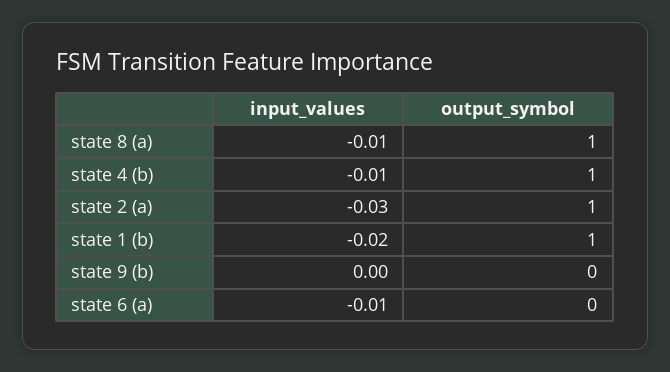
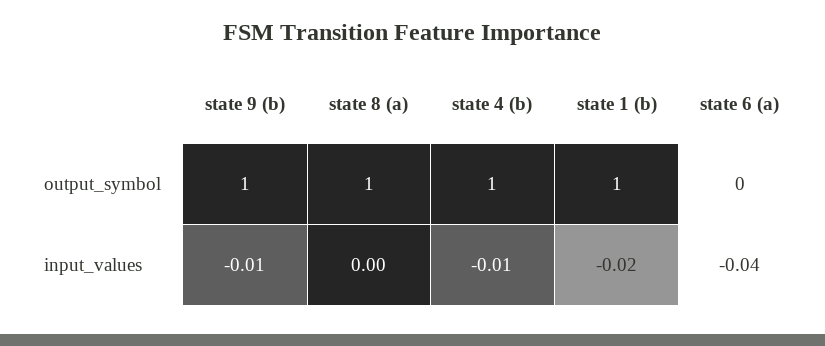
input_values, state 8 (a): -0.01 -> 0
input_values, state 2 (a): -0.03 -> none
output_symbol, state 2 (a): 1 -> none
input_values, state 9 (b): 0 -> -0.01
output_symbol, state 9 (b): 0 -> 1
input_values, state 6 (a): -0.01 -> -0.04

